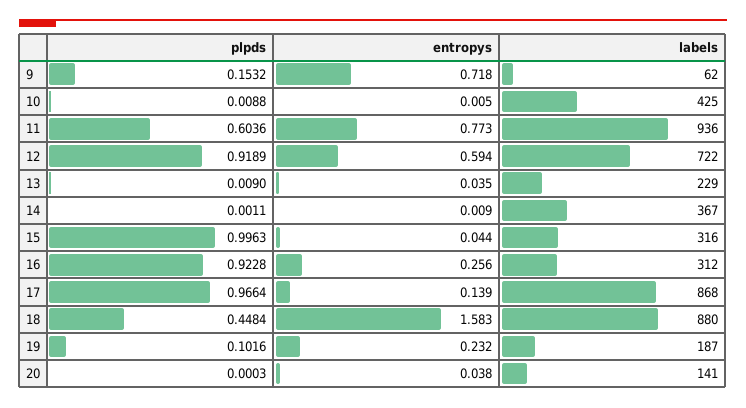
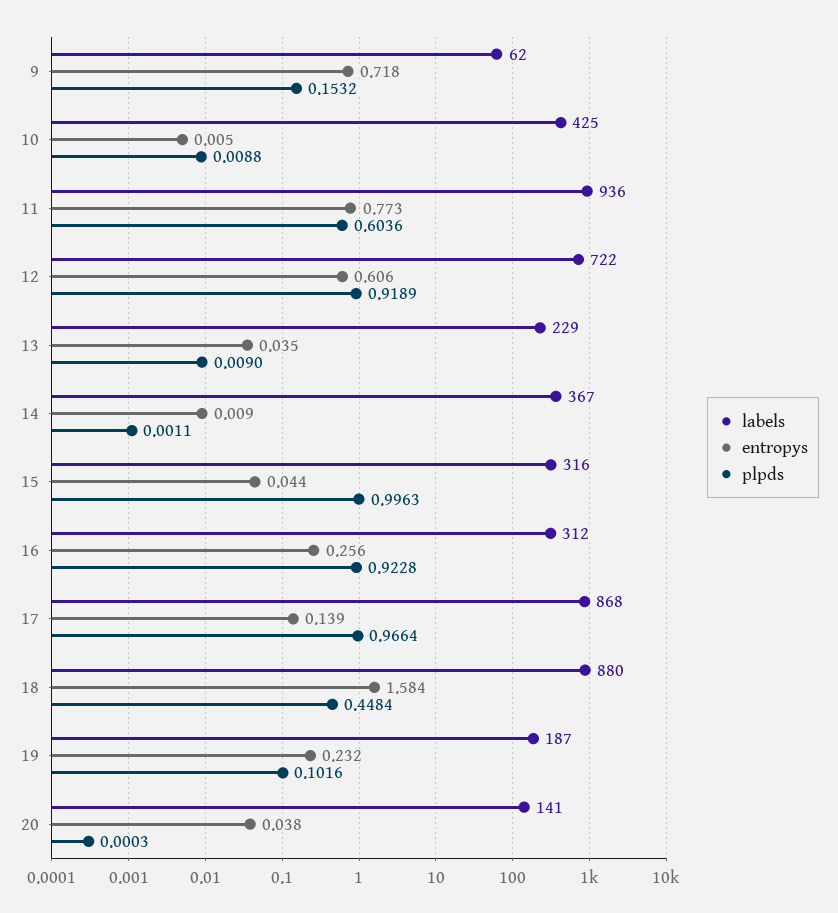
entropys, 12: 0.594 -> 0.606
entropys, 18: 1.583 -> 1.584

